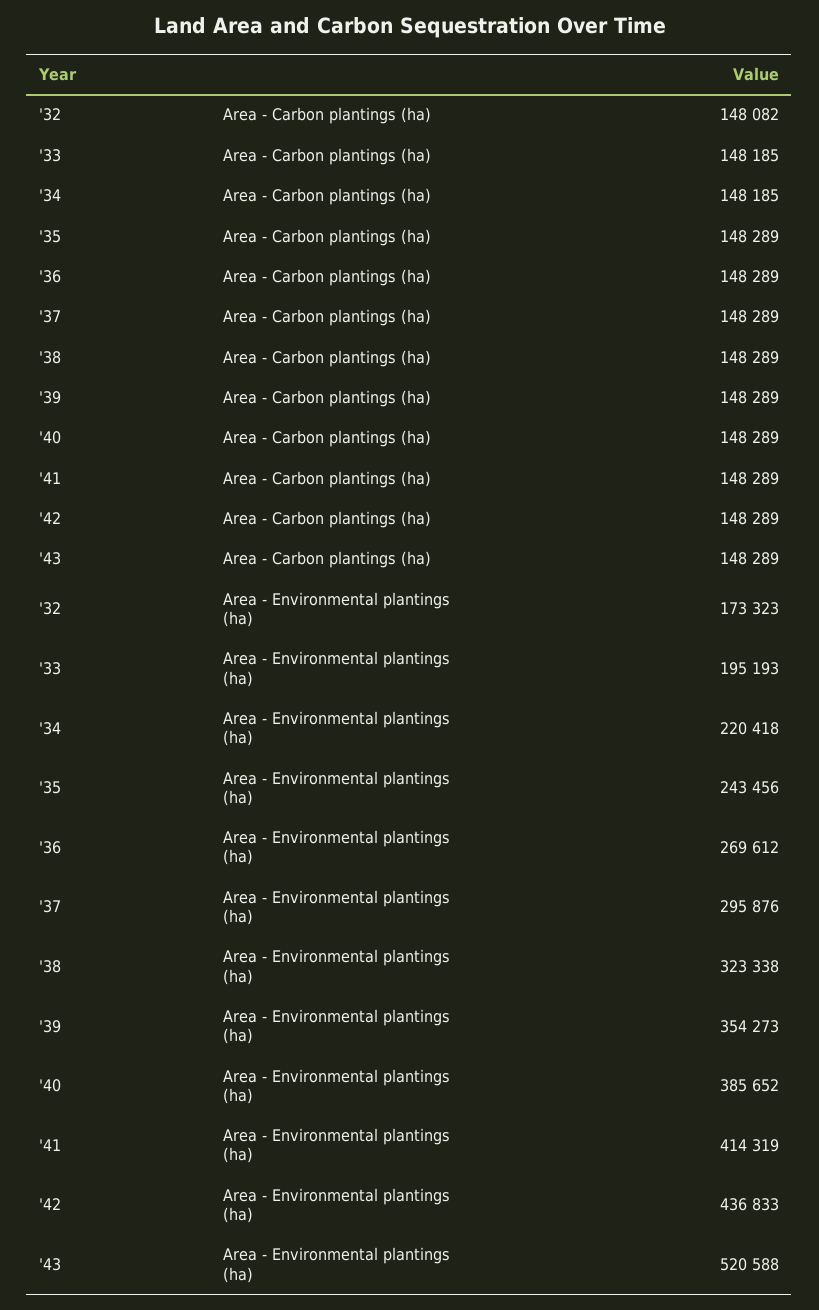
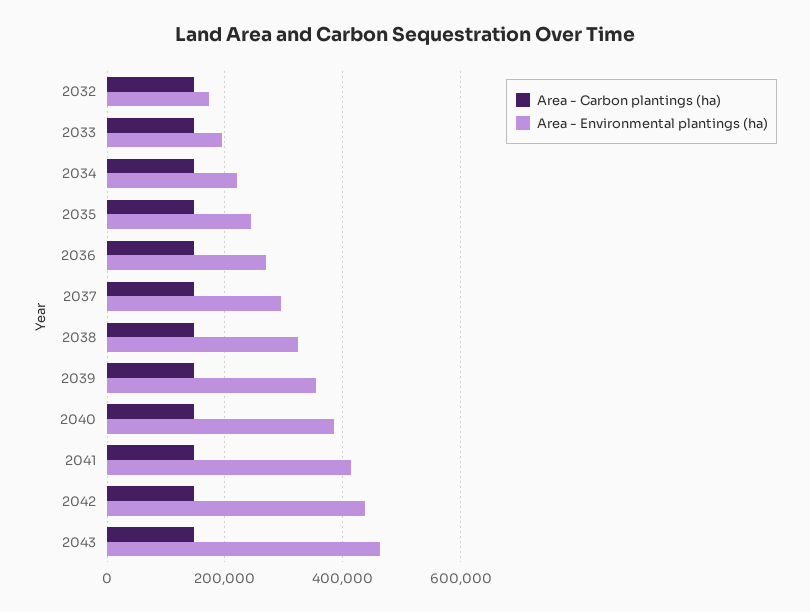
Area - Environmental plantings (ha), '43: 520588 -> 460000

